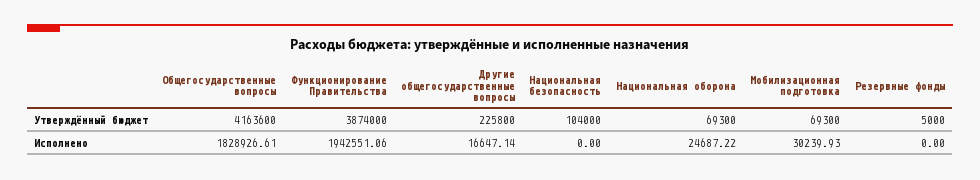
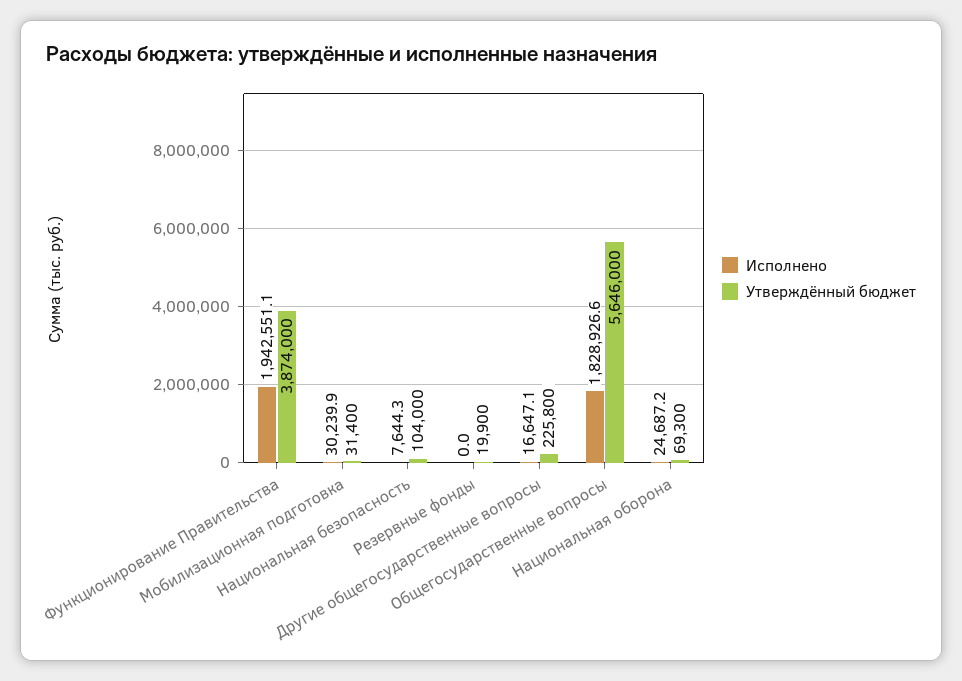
Утверждённый бюджет, Общегосударственные вопросы: 4163600 -> 5646000
Утверждённый бюджет, Мобилизационная подготовка: 69300 -> 31400
Утверждённый бюджет, Резервные фонды: 5000 -> 19900
Исполнено, Национальная безопасность: 0 -> 7644.3

